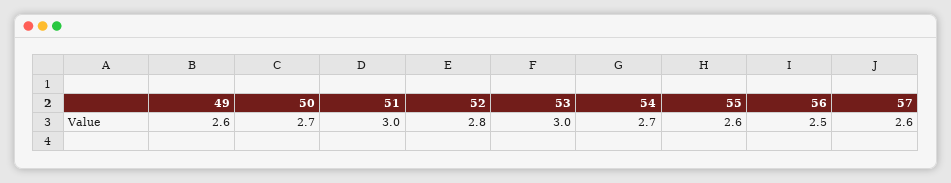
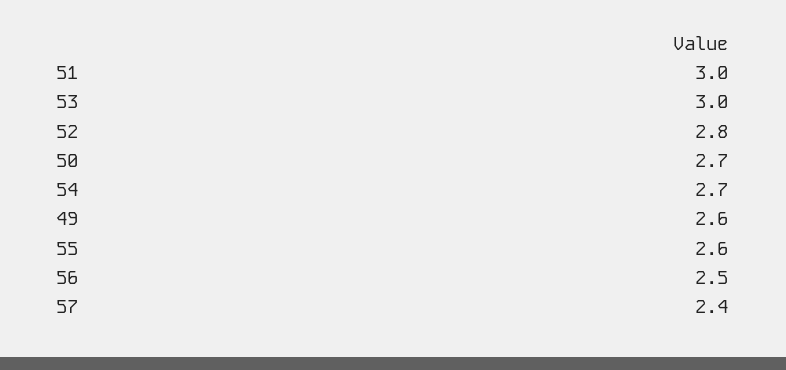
57: 2.6 -> 2.4

